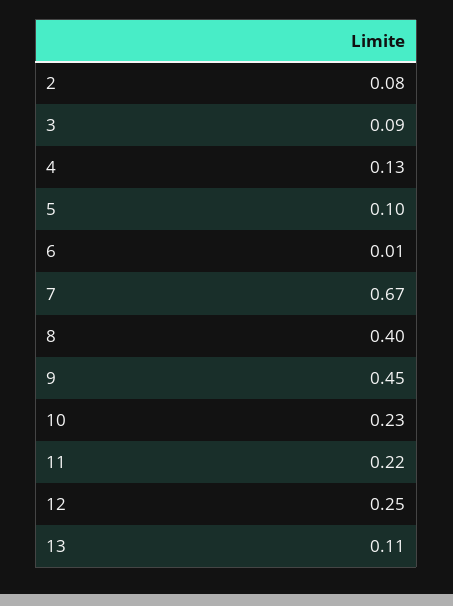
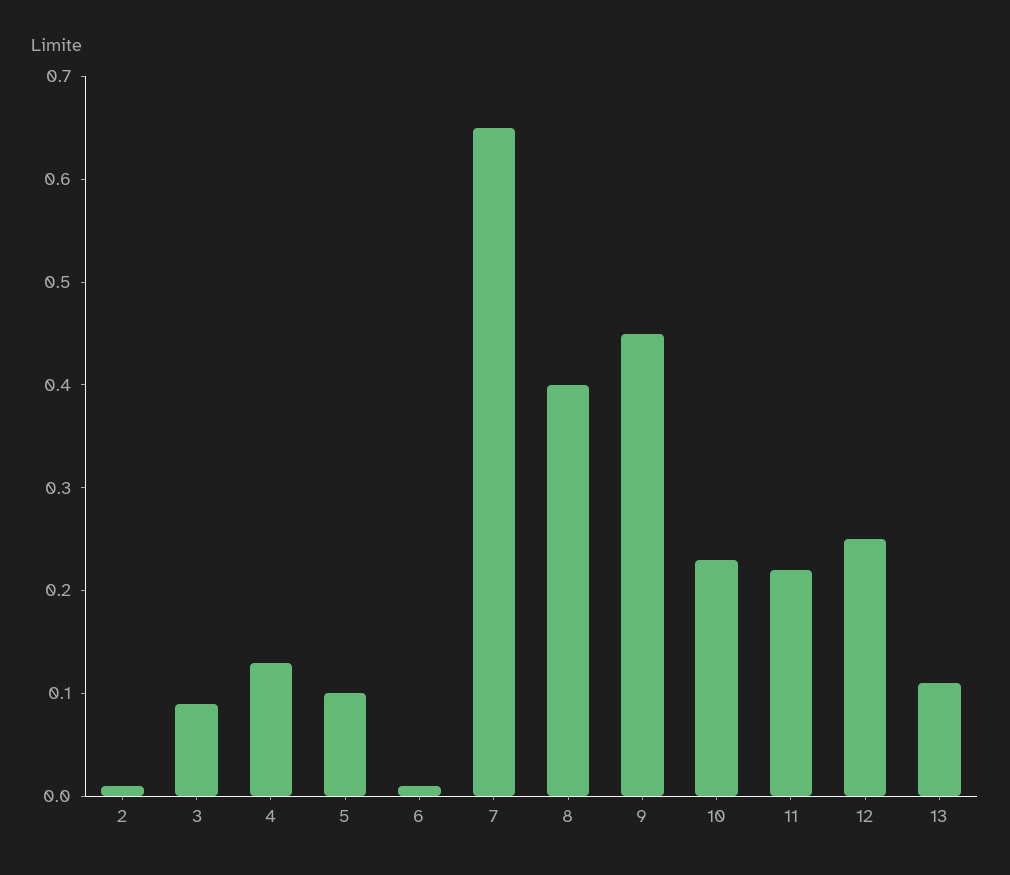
2: 0.08 -> 0.01
7: 0.67 -> 0.65

